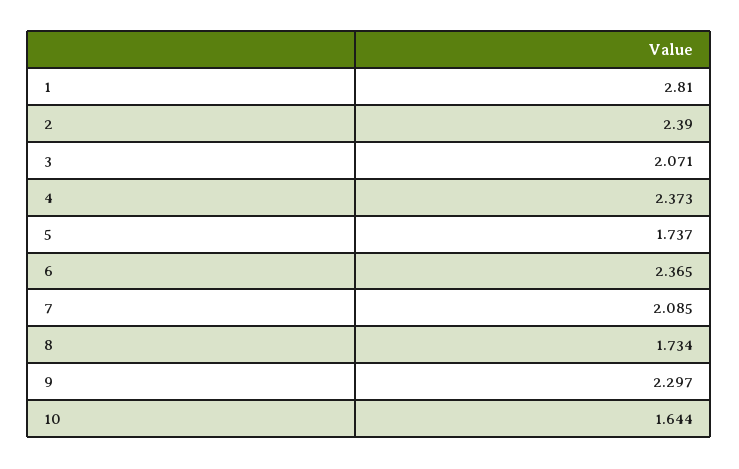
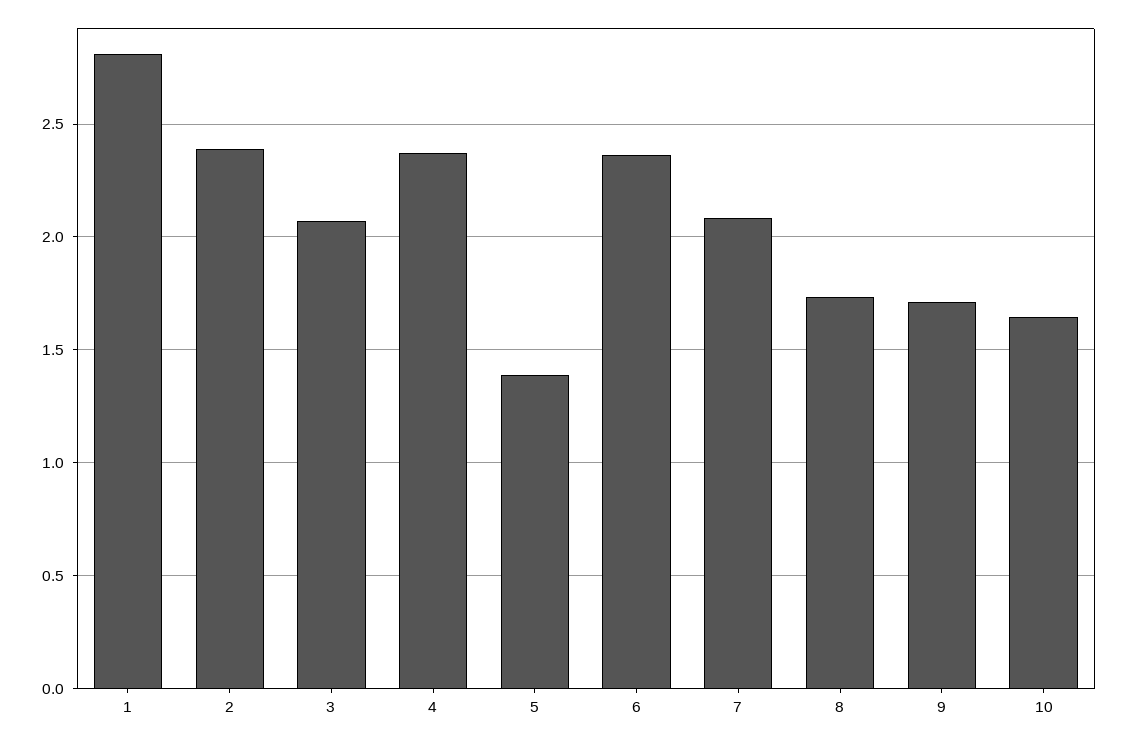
5: 1.737 -> 1.4
9: 2.297 -> 1.7

